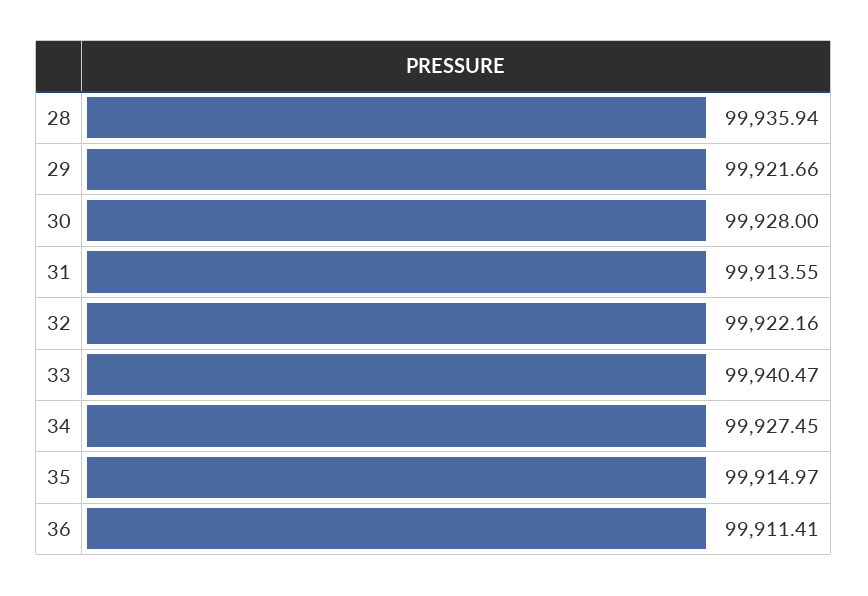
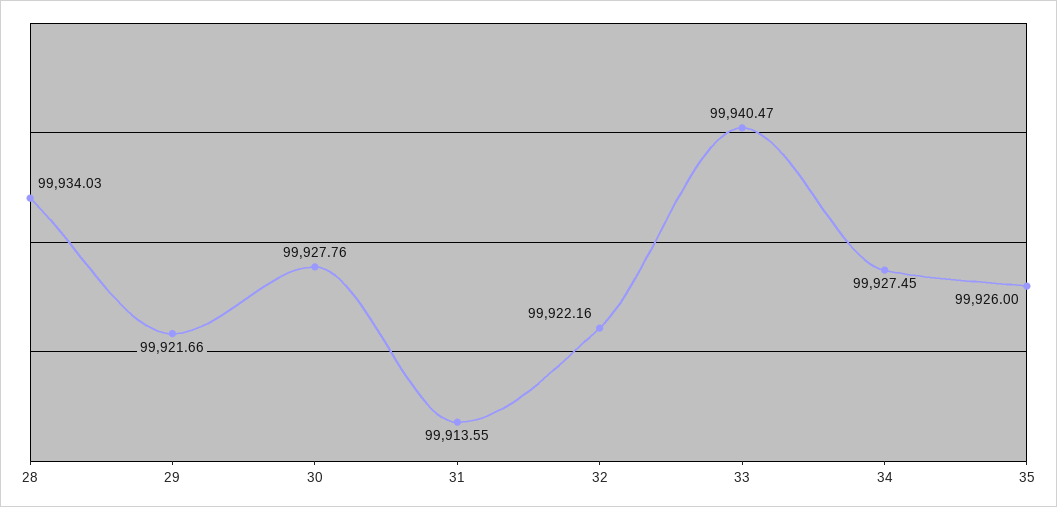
28: 99935.94 -> 99934.03
30: 99928 -> 99927.76
35: 99914.97 -> 99926
36: 99911.41 -> none

